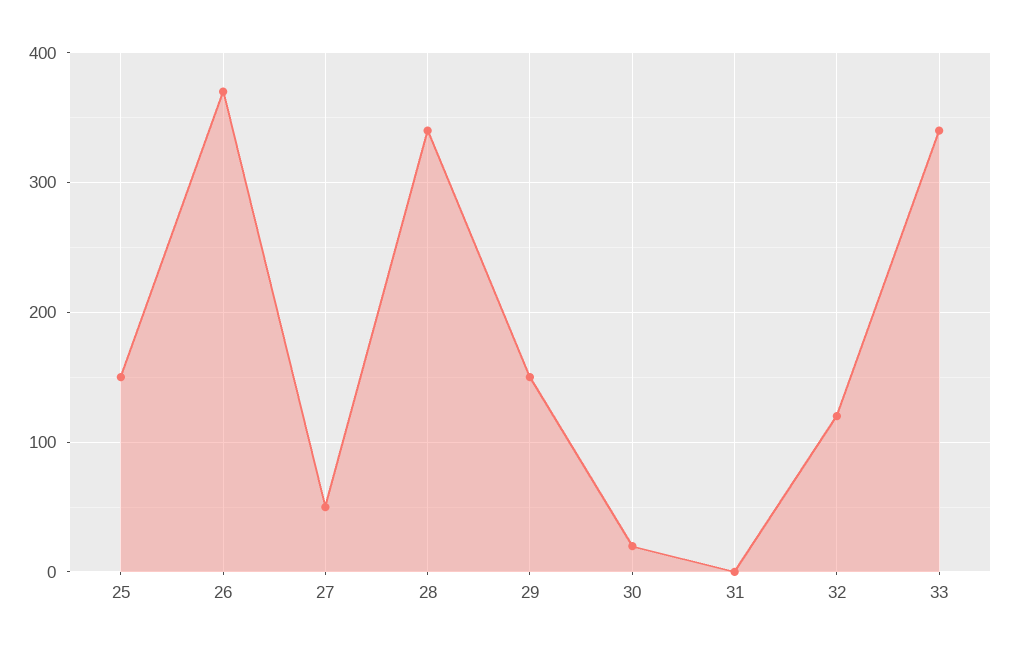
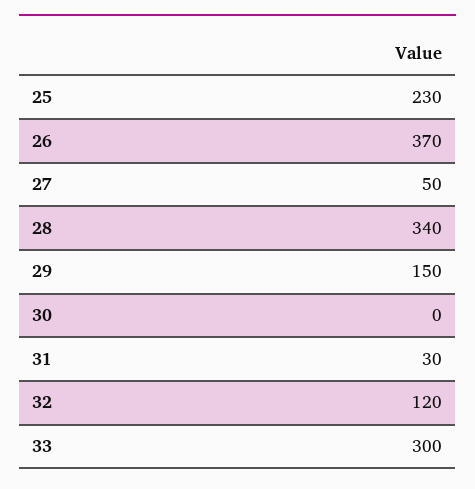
25: 150 -> 230
30: 20 -> 0
31: 0 -> 30
33: 340 -> 300

